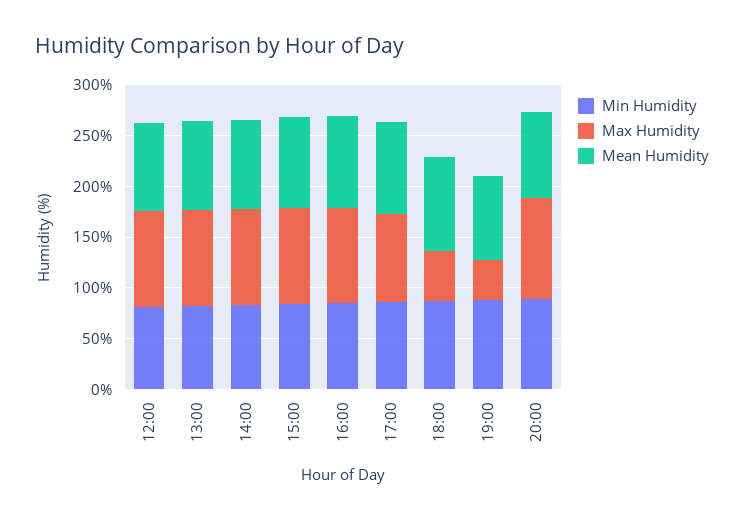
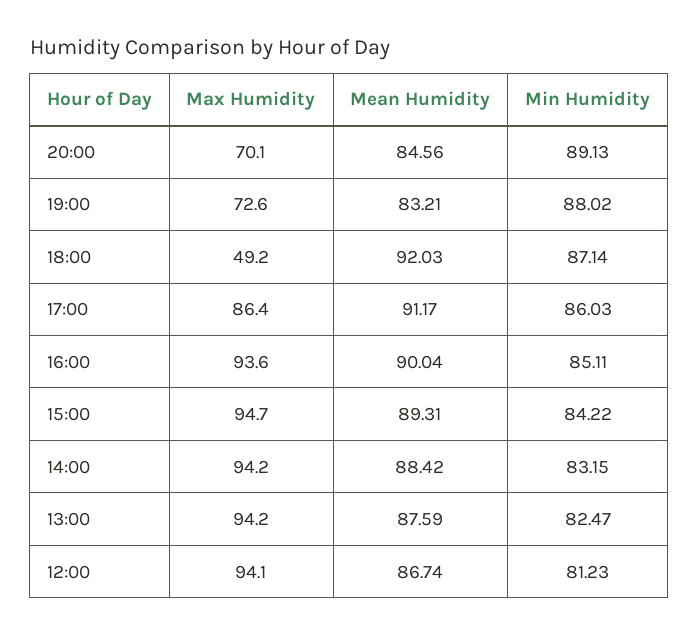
Max Humidity, 19:00: 40 -> 72.6
Max Humidity, 20:00: 100 -> 70.1

